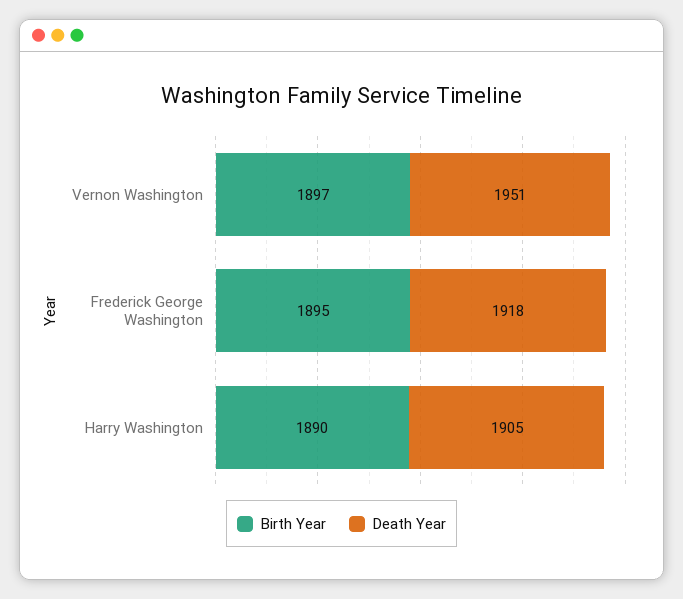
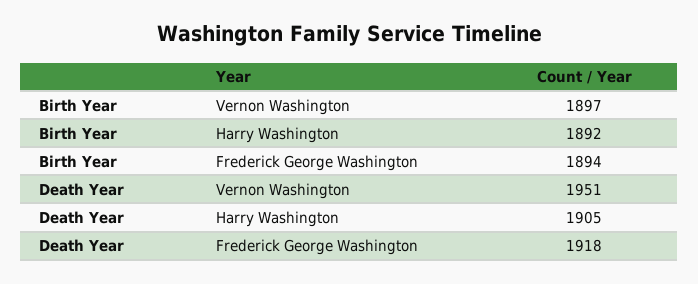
Birth Year, Frederick George Washington: 1895 -> 1894
Birth Year, Harry Washington: 1890 -> 1892

